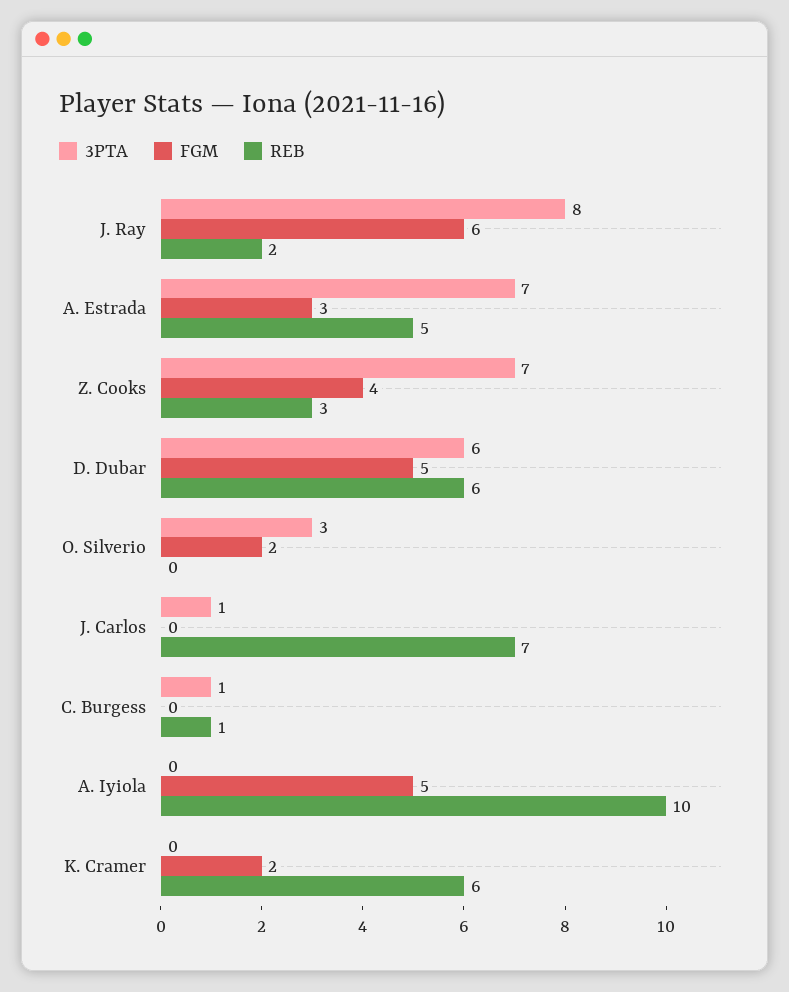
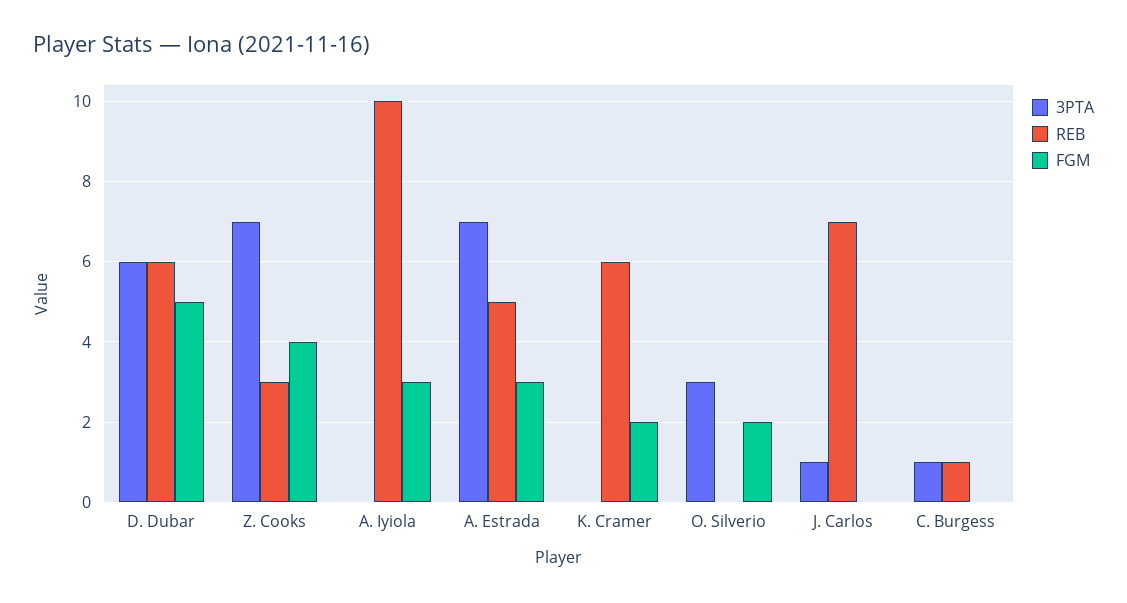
3PTA, J. Ray: 8 -> none
FGM, J. Ray: 6 -> none
REB, J. Ray: 2 -> none
FGM, A. Iyiola: 5 -> 3

